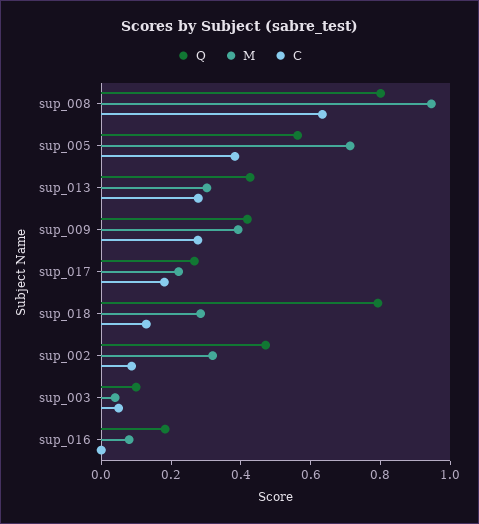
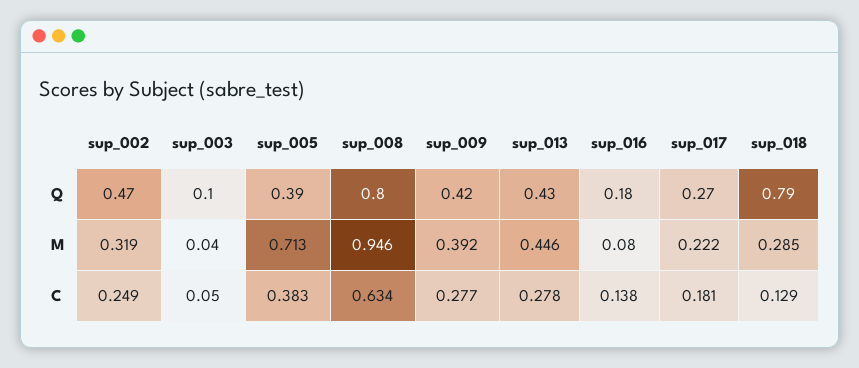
Q, sup_005: 0.55 -> 0.39
M, sup_013: 0.3 -> 0.446
C, sup_002: 0.1 -> 0.249
C, sup_016: 0 -> 0.138

